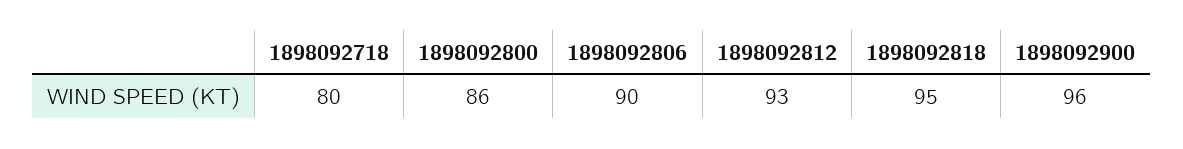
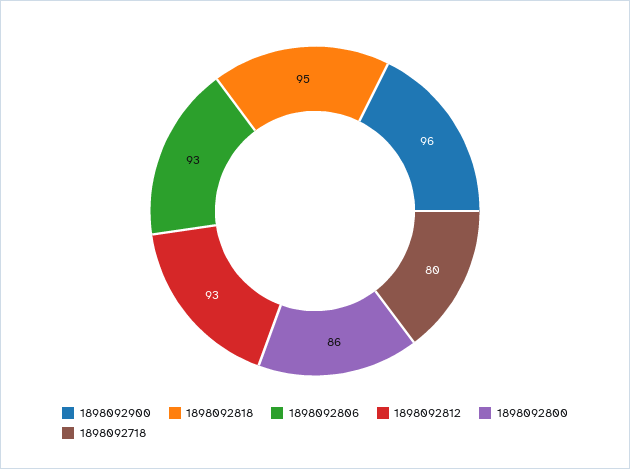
1898092806: 90 -> 93

